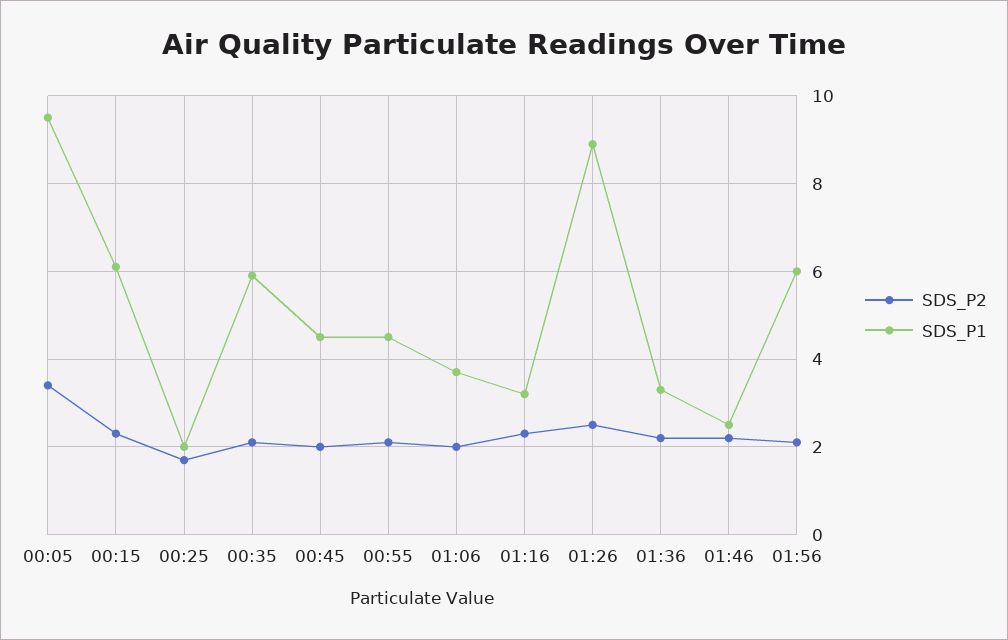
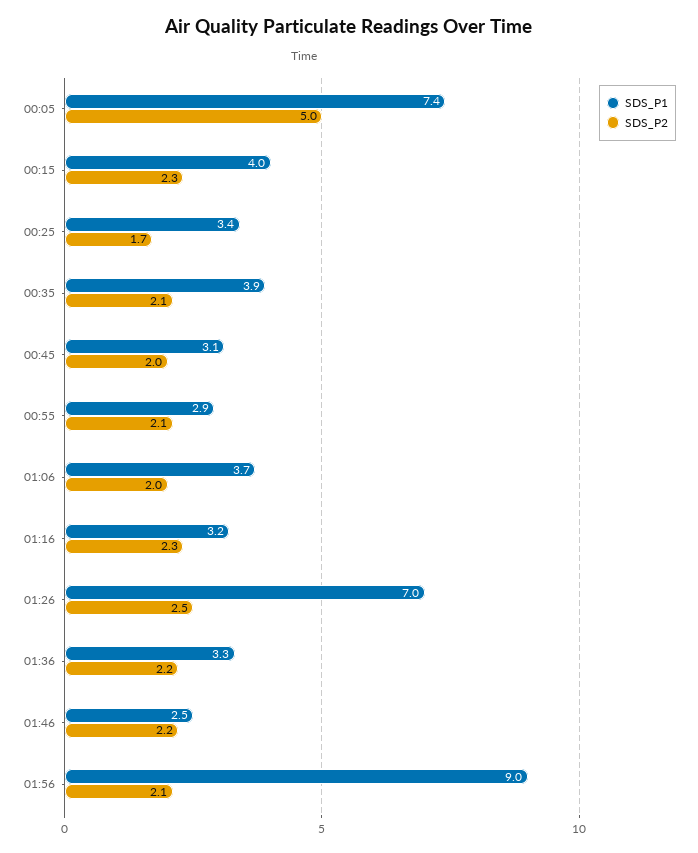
SDS_P2, 00:05: 3.5 -> 5
SDS_P1, 00:05: 9.5 -> 7.4
SDS_P1, 00:15: 6 -> 4
SDS_P1, 00:25: 2 -> 3.4
SDS_P1, 00:35: 6 -> 3.9
SDS_P1, 00:45: 4.5 -> 3.1
SDS_P1, 00:55: 4.5 -> 2.9
SDS_P1, 01:26: 9 -> 7
SDS_P1, 01:56: 6 -> 9

